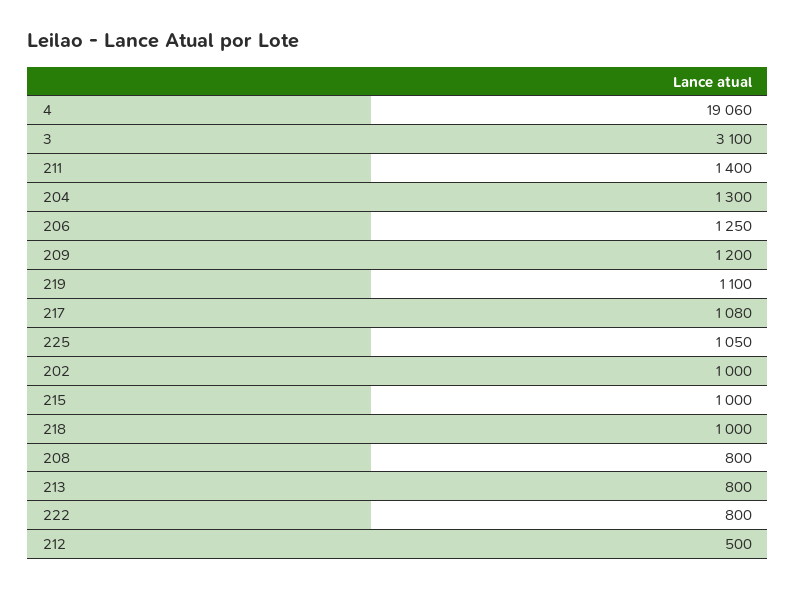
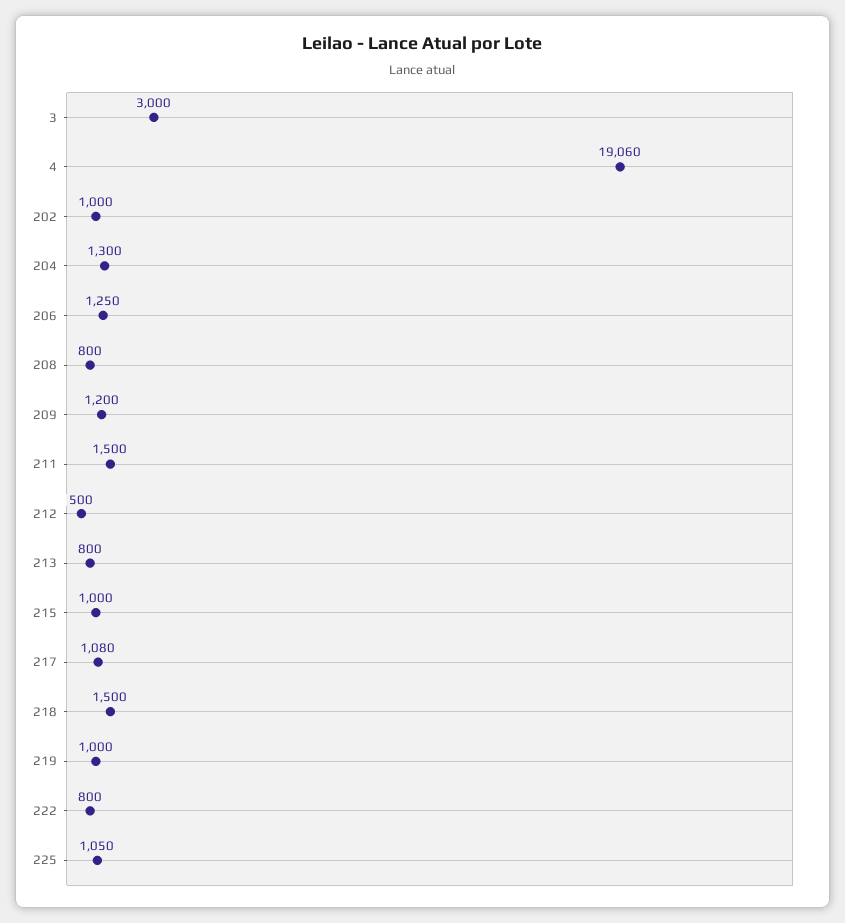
3: 3100 -> 3000
211: 1400 -> 1500
219: 1100 -> 1000
218: 1000 -> 1500

